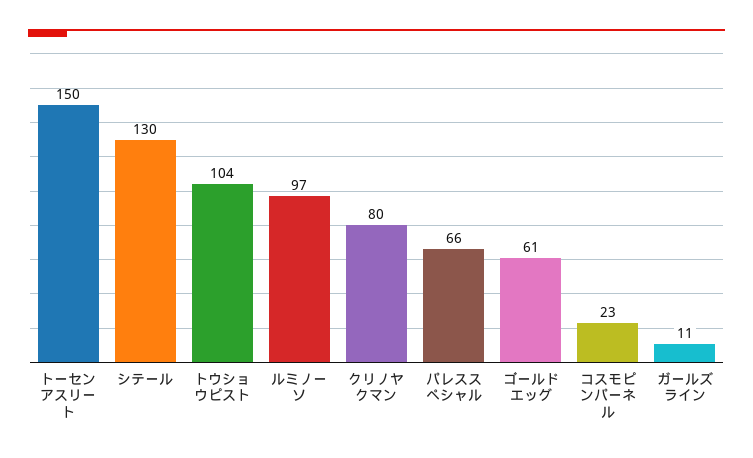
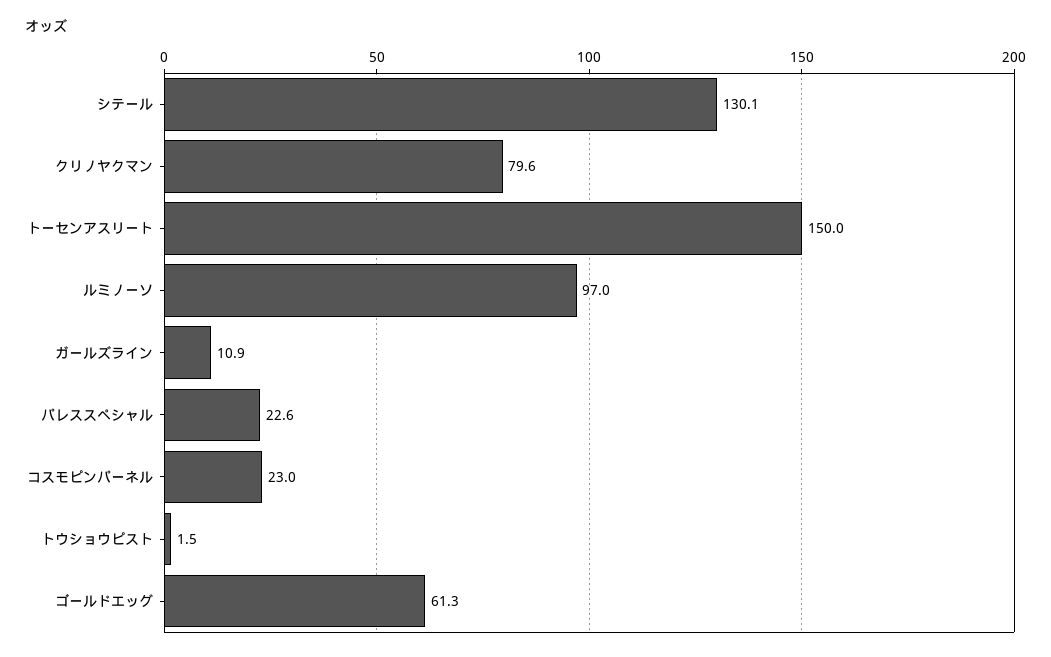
トウショウピスト: 104 -> 1.5
パレススペシャル: 66 -> 22.6

